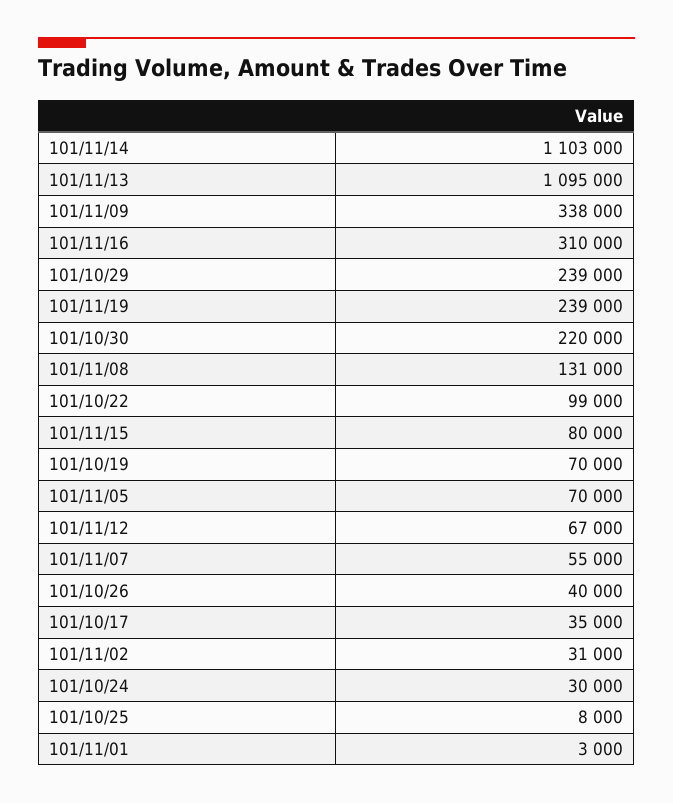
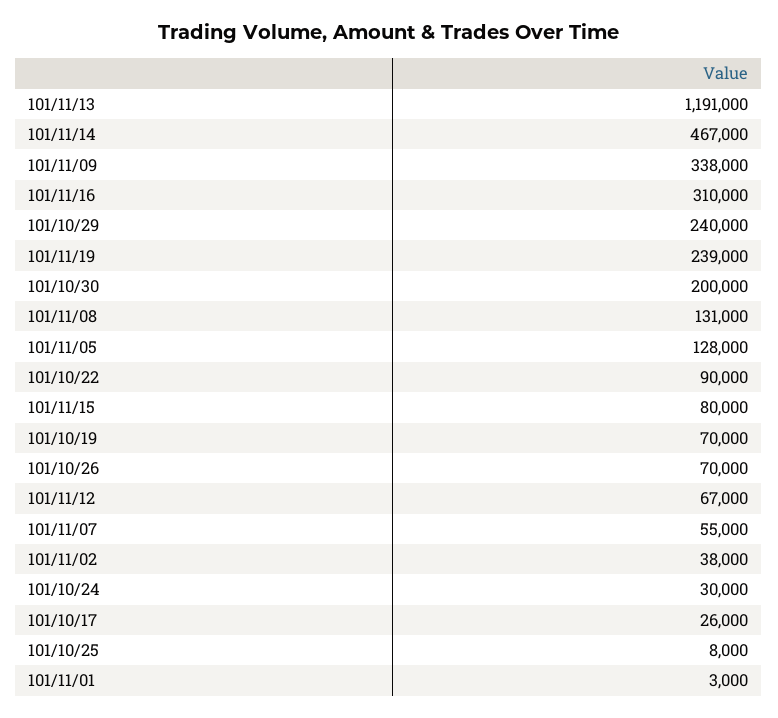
101/11/14: 1103000 -> 467000
101/11/13: 1095000 -> 1191000
101/10/29: 239000 -> 240000
101/10/30: 220000 -> 200000
101/10/22: 99000 -> 90000
101/11/05: 70000 -> 128000
101/10/26: 40000 -> 70000
101/10/17: 35000 -> 26000
101/11/02: 31000 -> 38000

